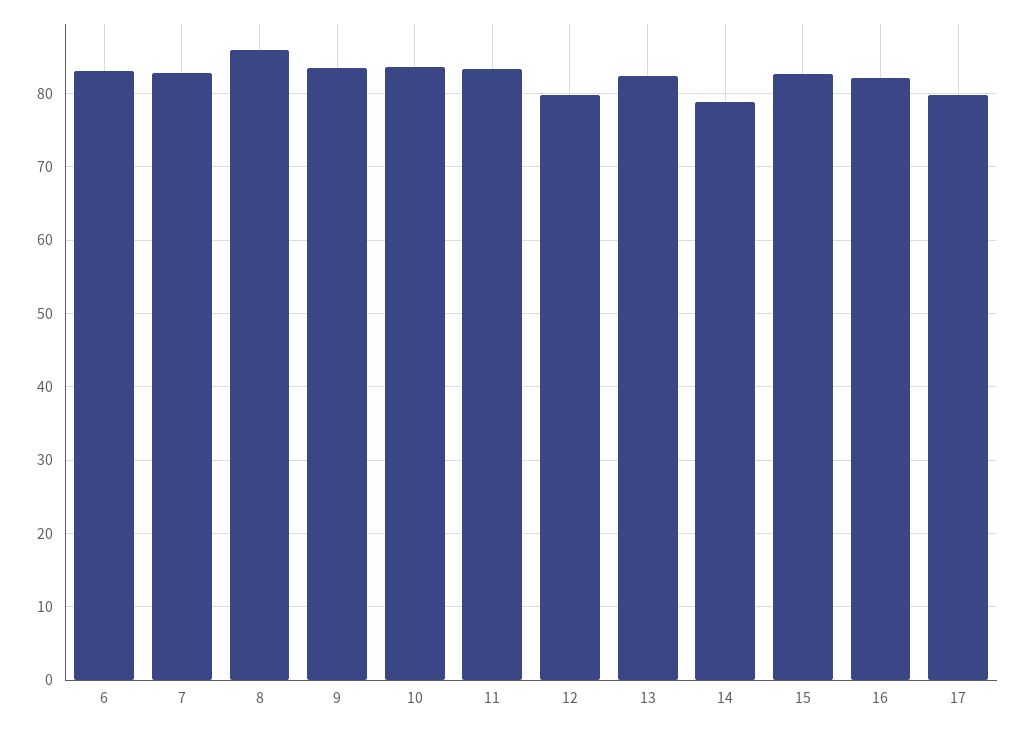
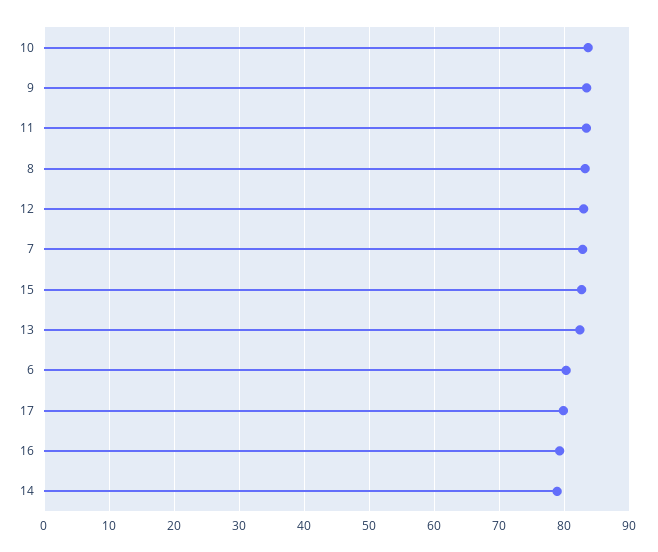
6: 83 -> 80
8: 86 -> 83
12: 80 -> 83
16: 82 -> 79

